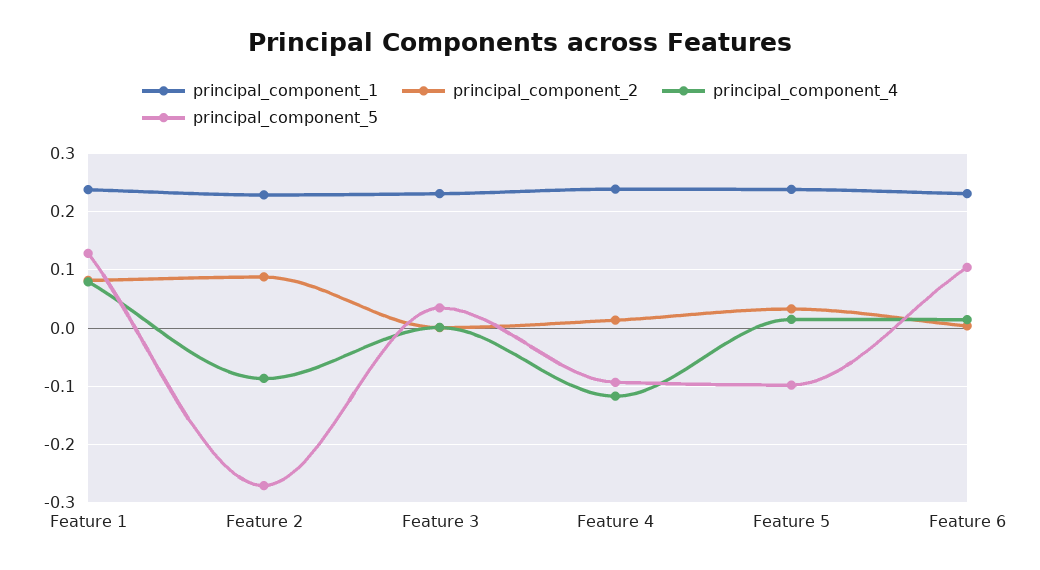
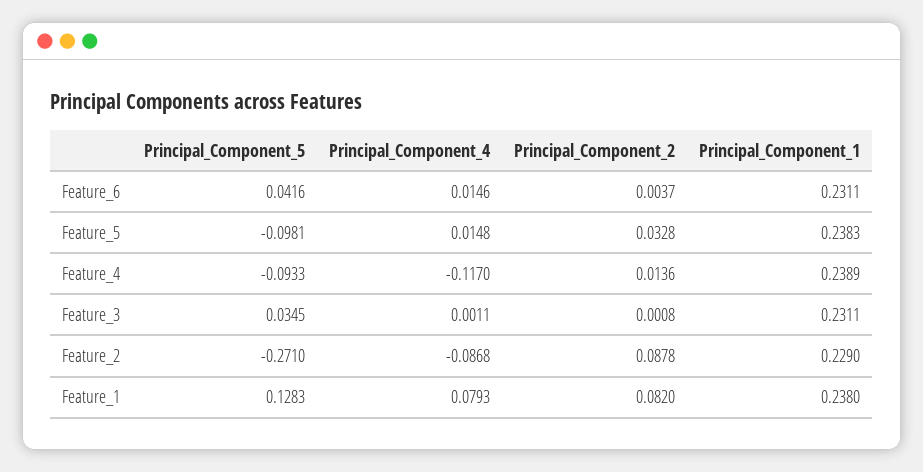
principal_component_5, Feature 6: 0.1 -> 0.0416

